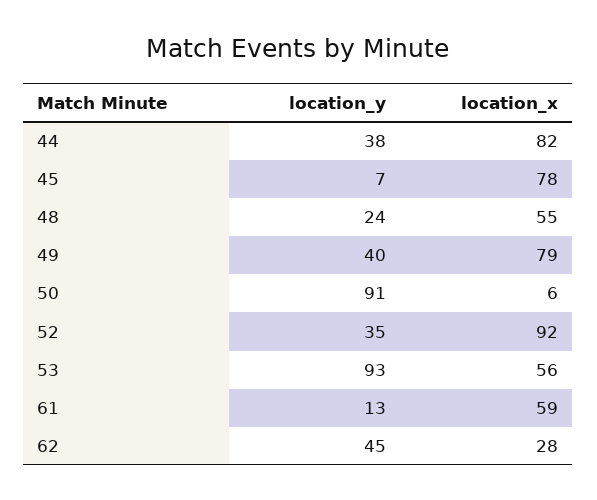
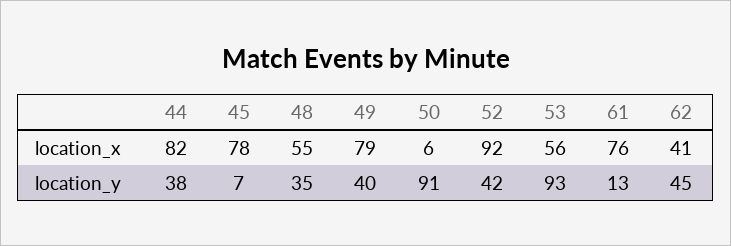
location_y, 48: 24 -> 35
location_y, 52: 35 -> 42
location_x, 61: 59 -> 76
location_x, 62: 28 -> 41

